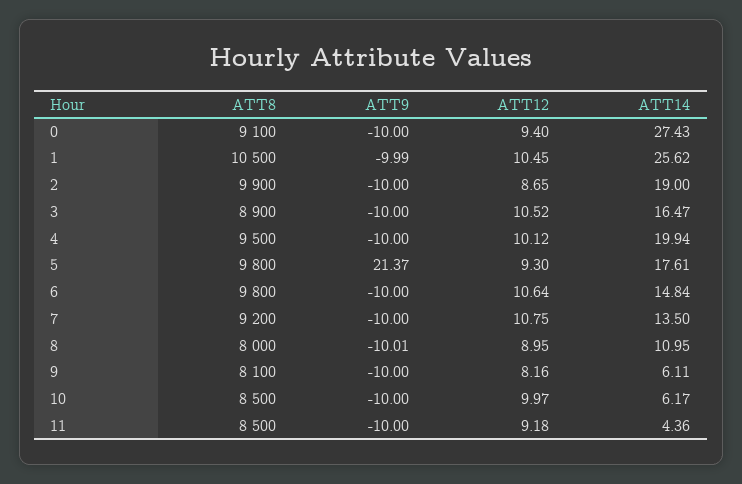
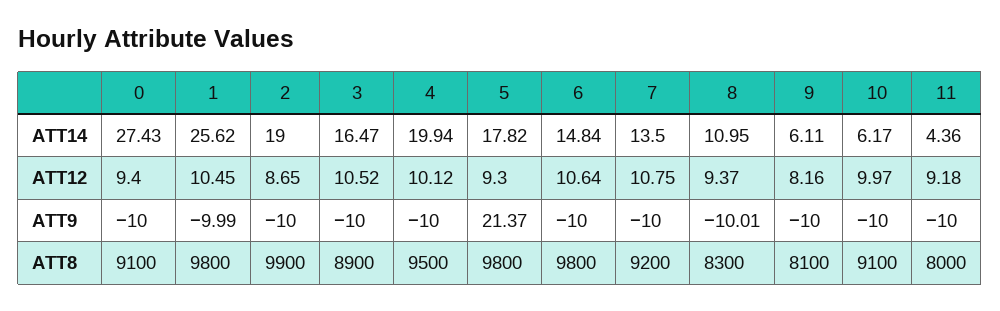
ATT8, 1: 10500 -> 9800
ATT14, 5: 17.61 -> 17.82
ATT8, 8: 8000 -> 8300
ATT12, 8: 8.95 -> 9.37
ATT8, 10: 8500 -> 9100
ATT8, 11: 8500 -> 8000

